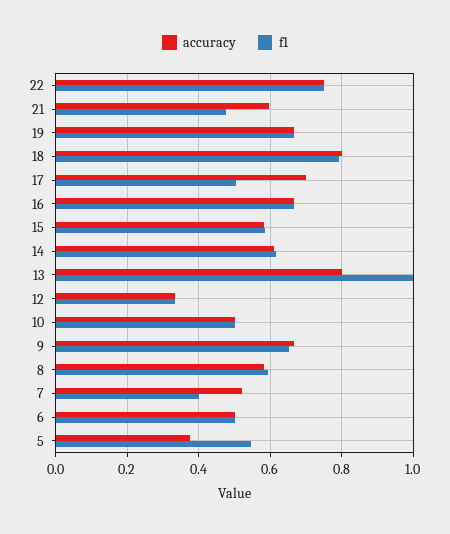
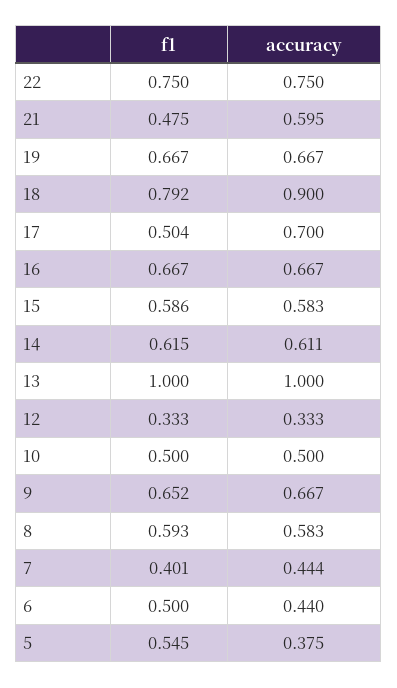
accuracy, 18: 0.8 -> 0.9
accuracy, 13: 0.8 -> 1
accuracy, 7: 0.52 -> 0.444
accuracy, 6: 0.5 -> 0.44

